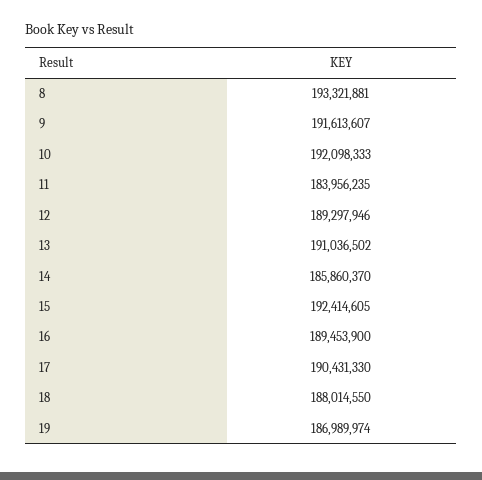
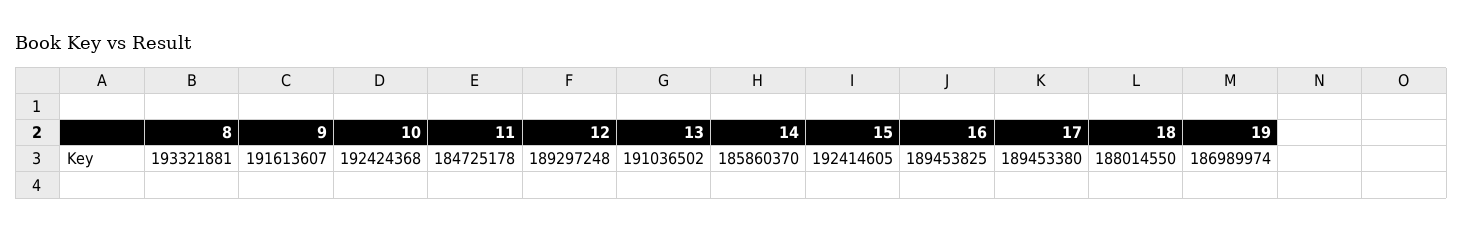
10: 192098333 -> 192424368
11: 183956235 -> 184725178
12: 189297946 -> 189297248
16: 189453900 -> 189453825
17: 190431330 -> 189453380

